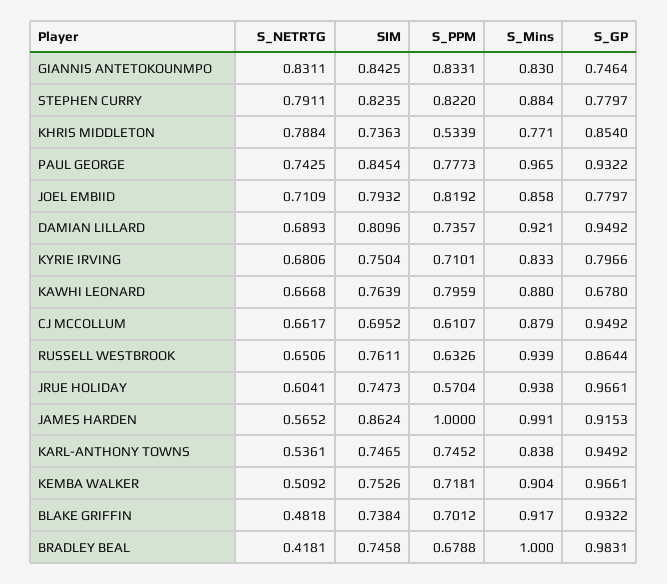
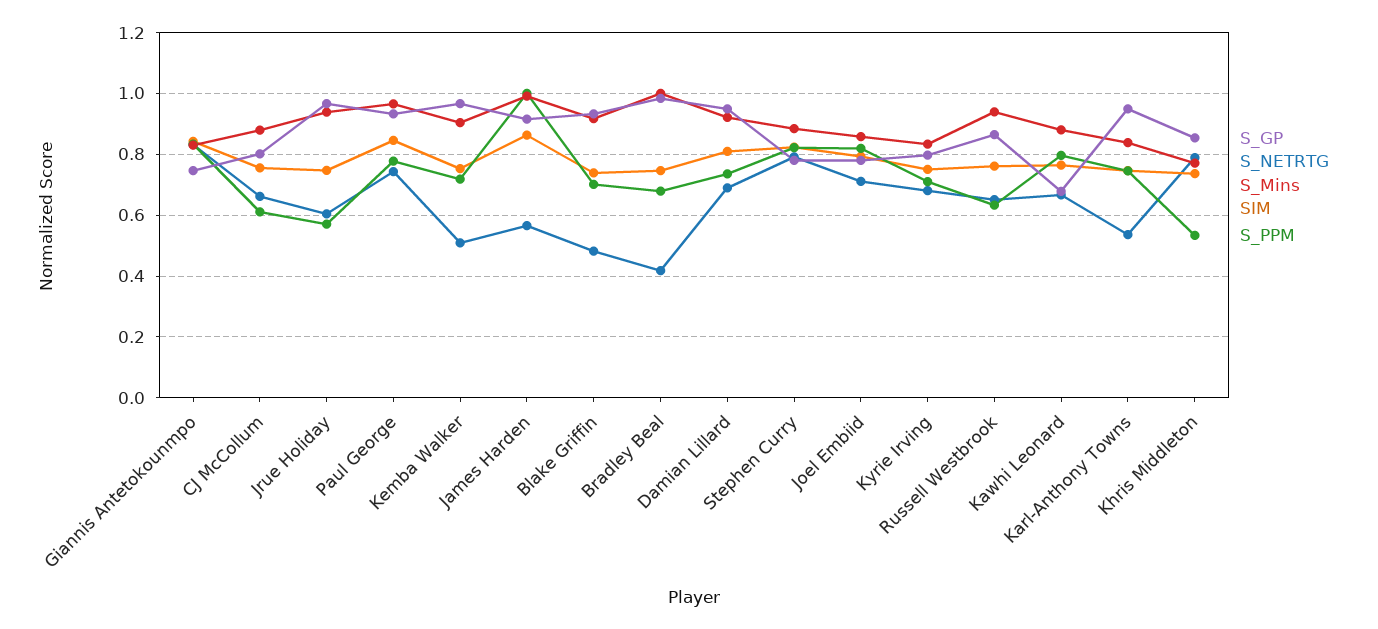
SIM, CJ MCCOLLUM: 0.6952 -> 0.76
S_GP, CJ MCCOLLUM: 0.9492 -> 0.8

